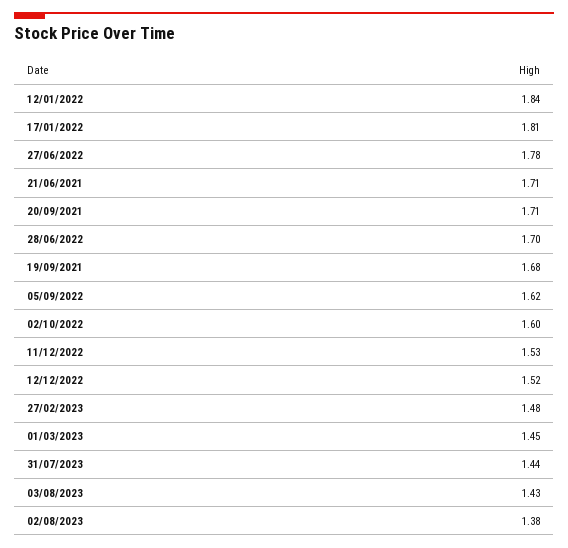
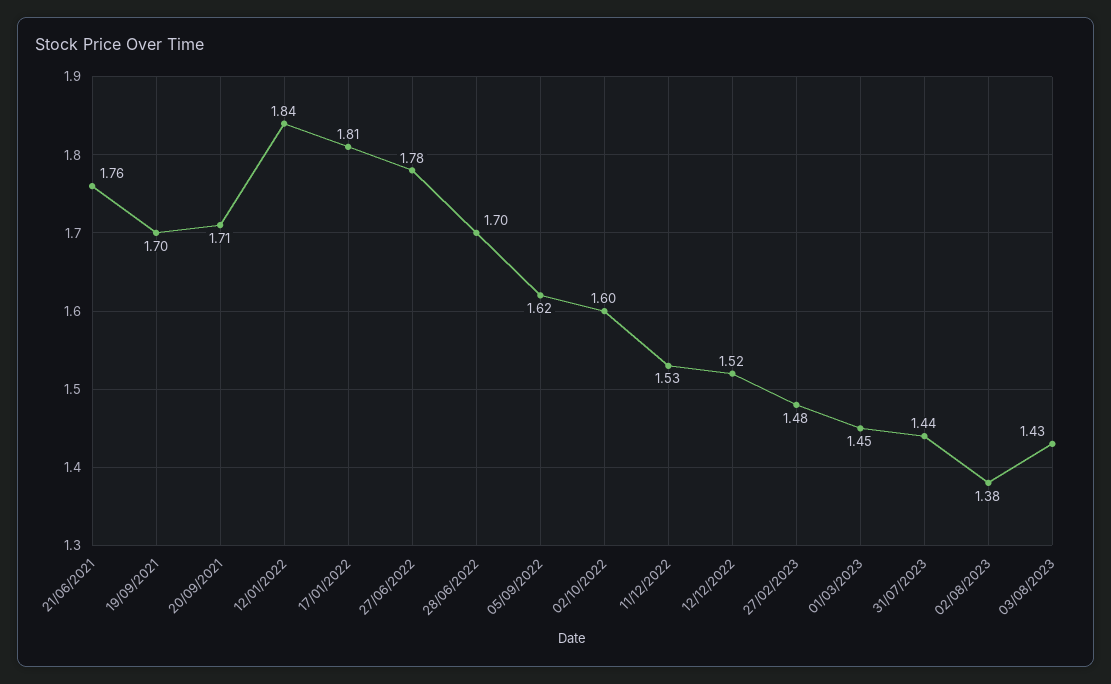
21/06/2021: 1.71 -> 1.76
19/09/2021: 1.68 -> 1.7

